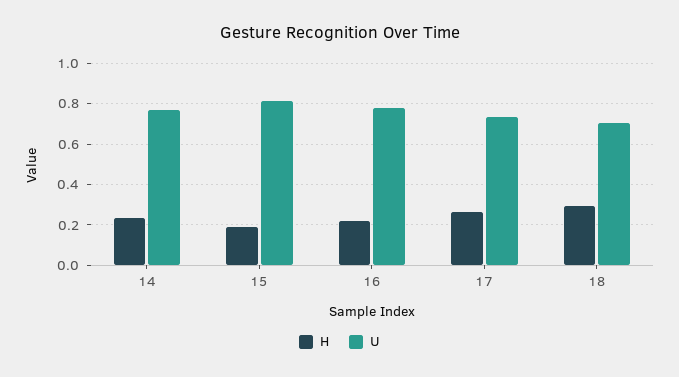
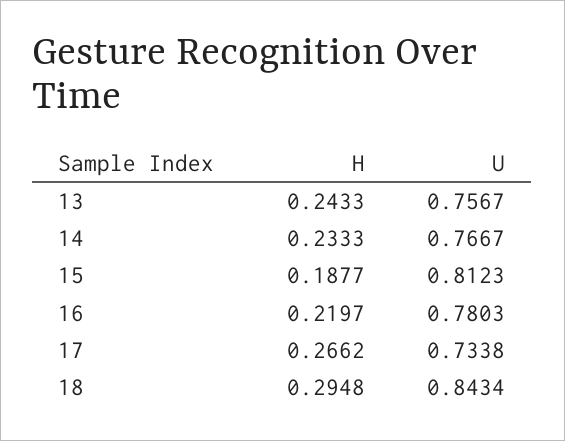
U, 18: 0.7 -> 0.8434
H, 13: none -> 0.2433
U, 13: none -> 0.7567

